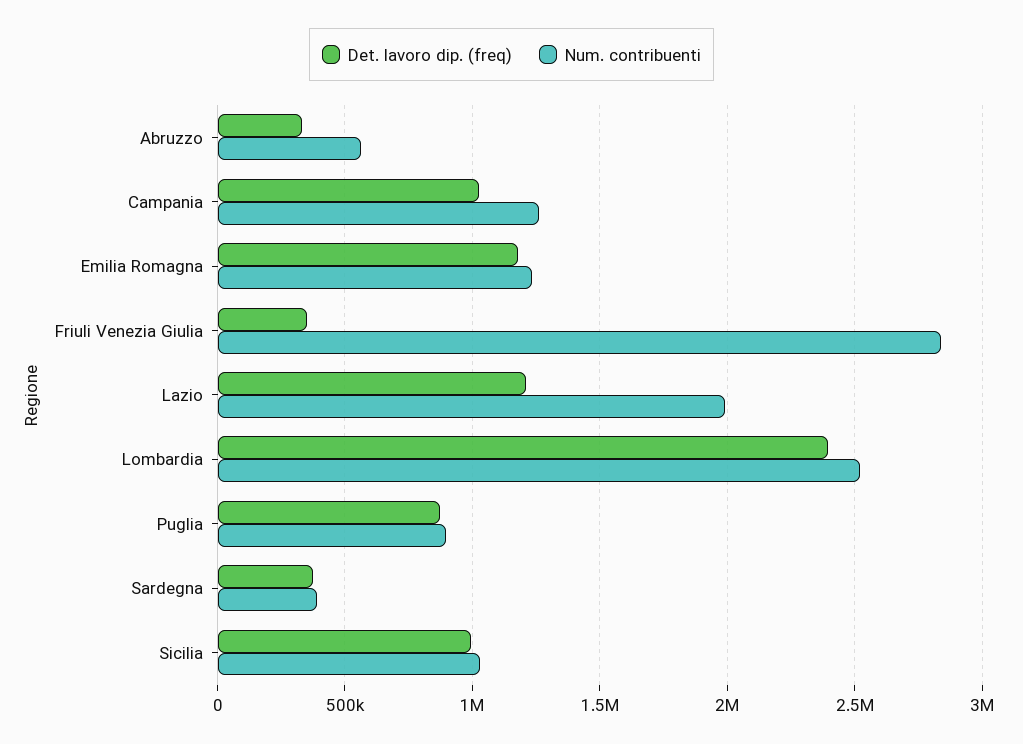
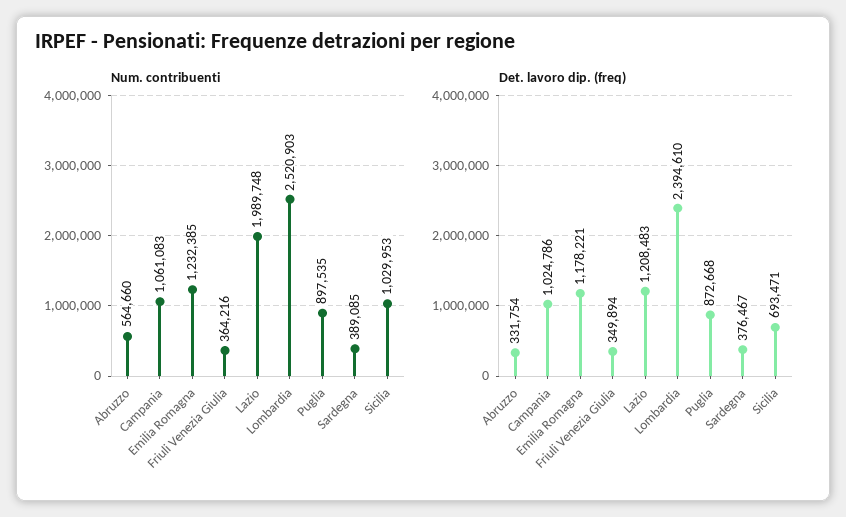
Num. contribuenti, Campania: 1250000 -> 1061083
Num. contribuenti, Friuli Venezia Giulia: 2850000 -> 364216
Det. lavoro dip. (freq), Sicilia: 1000000 -> 693471

